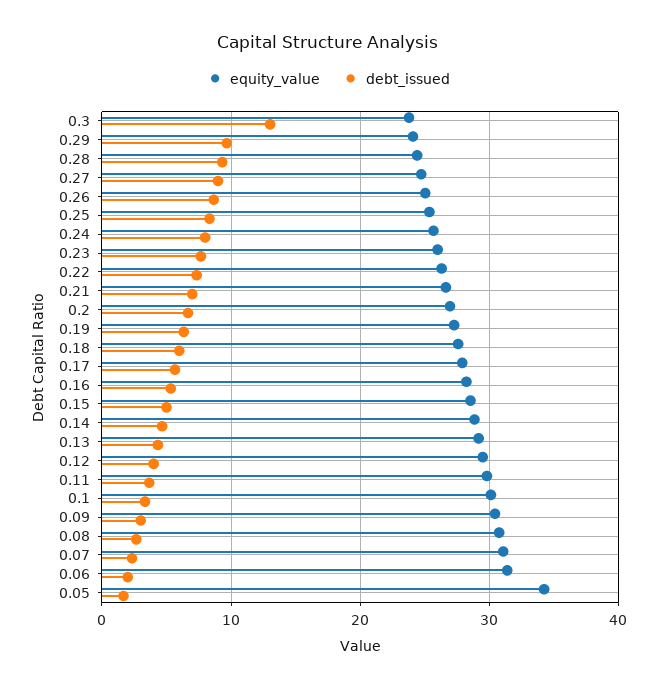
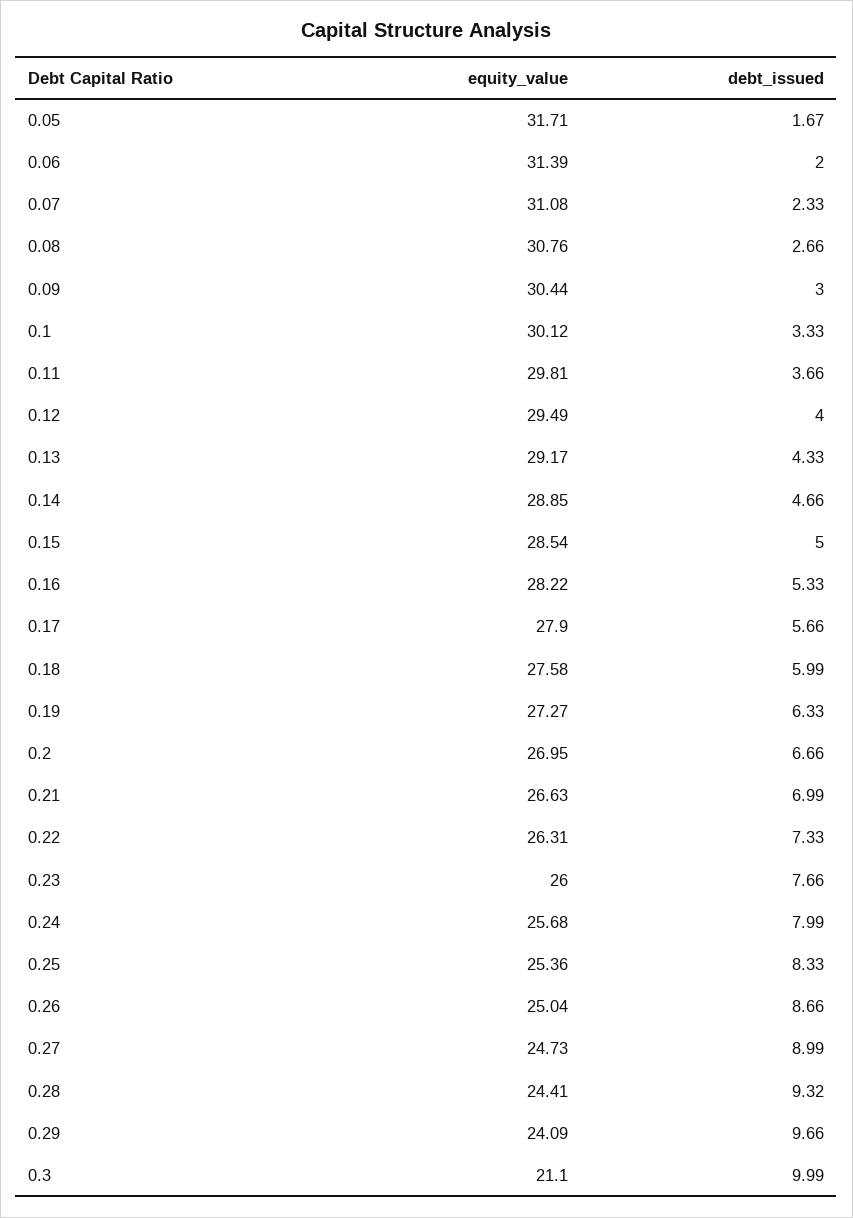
equity_value, 0.3: 24 -> 21.1
debt_issued, 0.3: 13 -> 9.99
equity_value, 0.05: 34 -> 31.71

